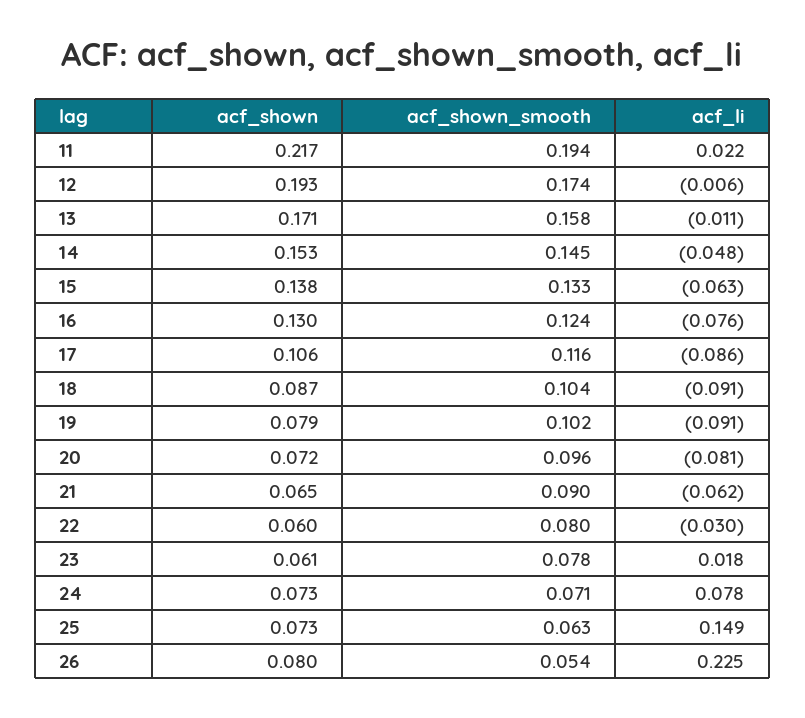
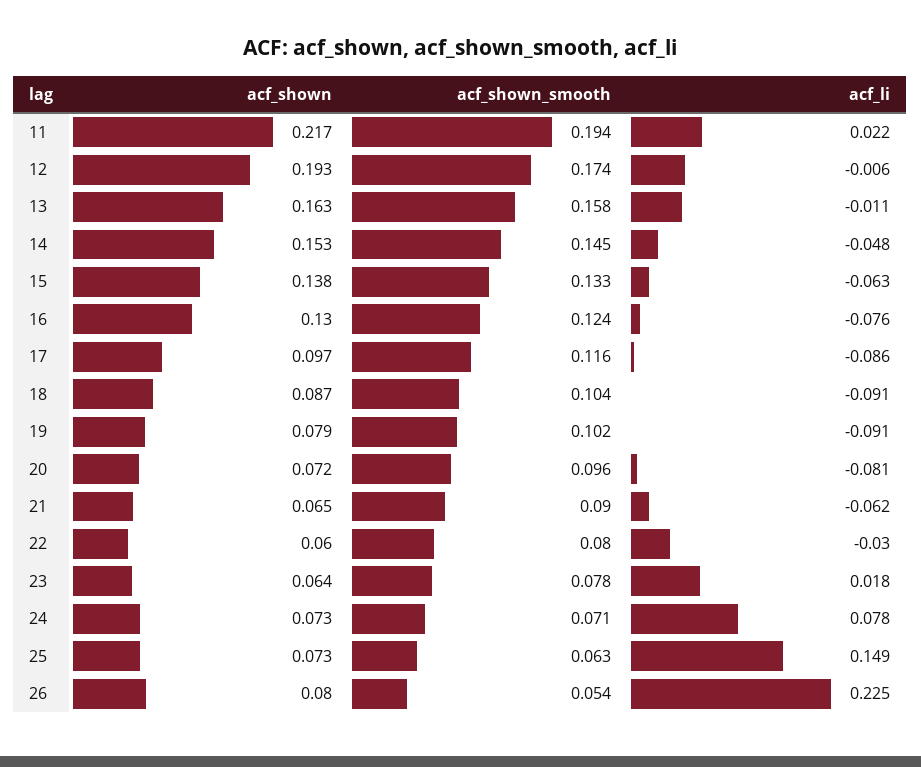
acf_shown, 13: 0.171 -> 0.163
acf_shown, 17: 0.106 -> 0.097
acf_shown, 23: 0.061 -> 0.064

